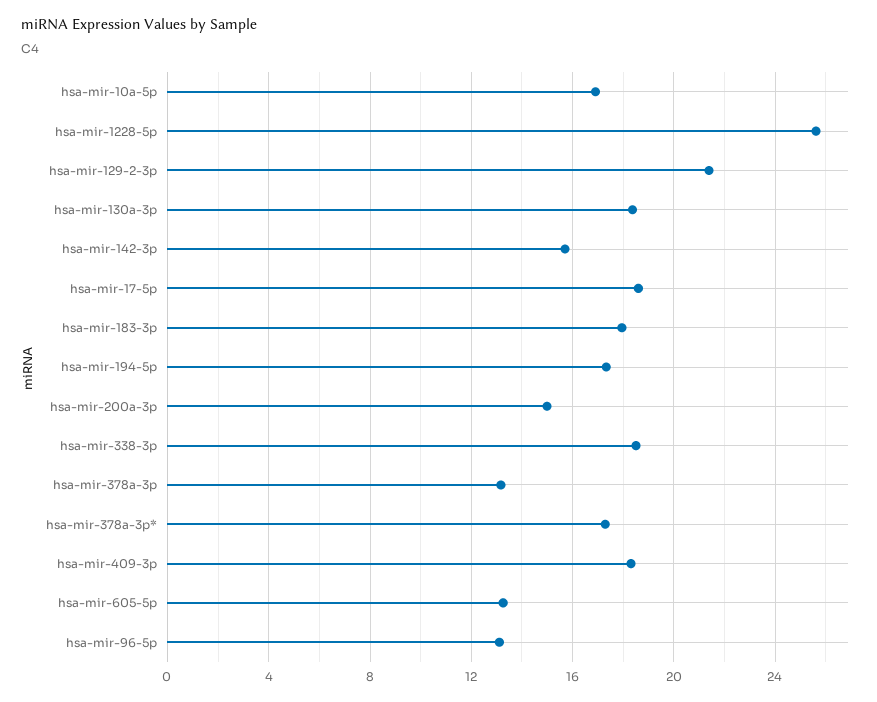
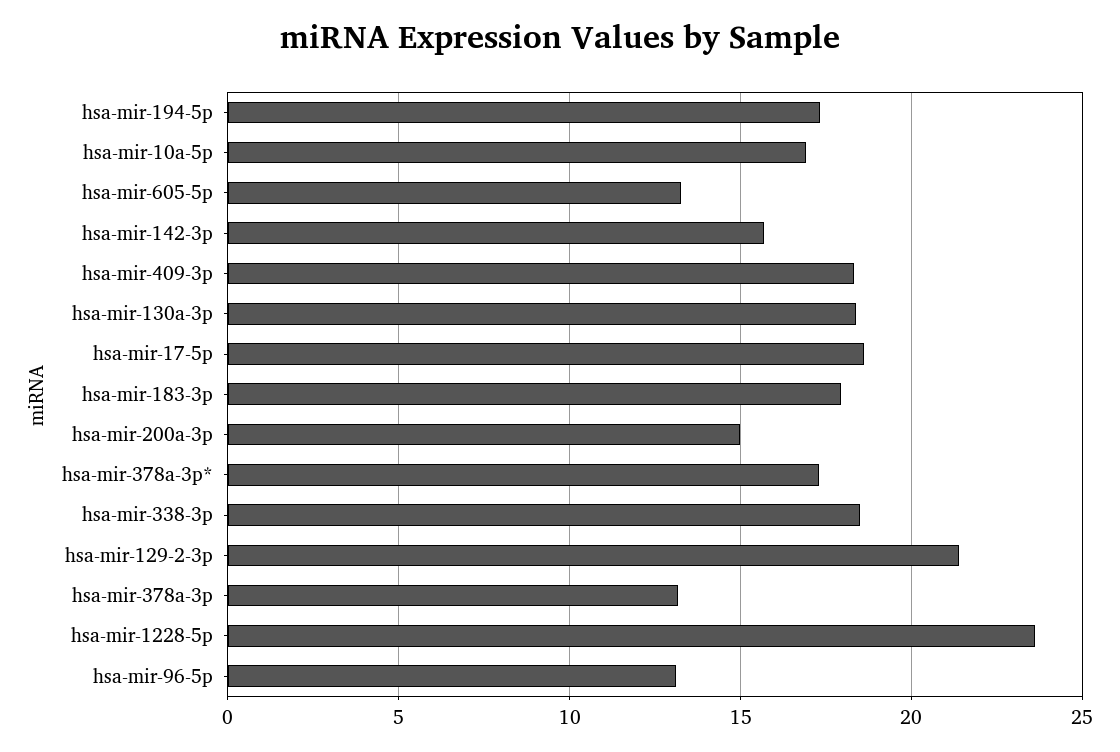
hsa-mir-1228-5p: 25.5 -> 23.5

